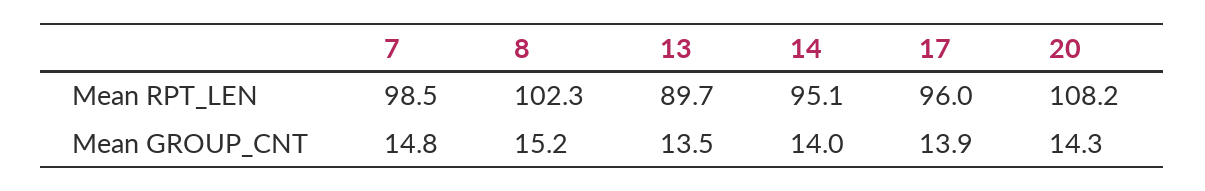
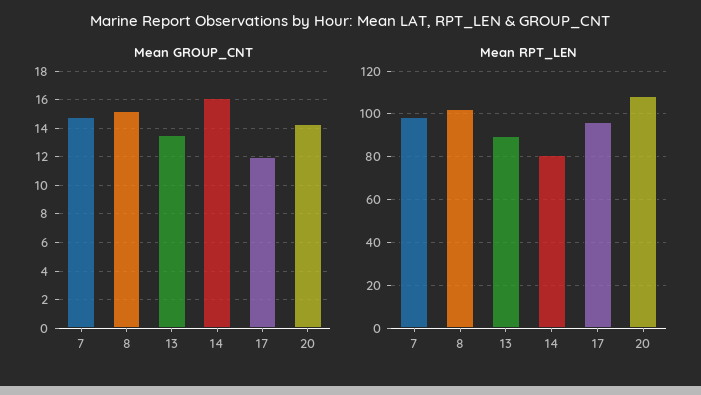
Mean RPT_LEN, 14: 95.1 -> 80
Mean GROUP_CNT, 14: 14 -> 16
Mean GROUP_CNT, 17: 13.9 -> 12

